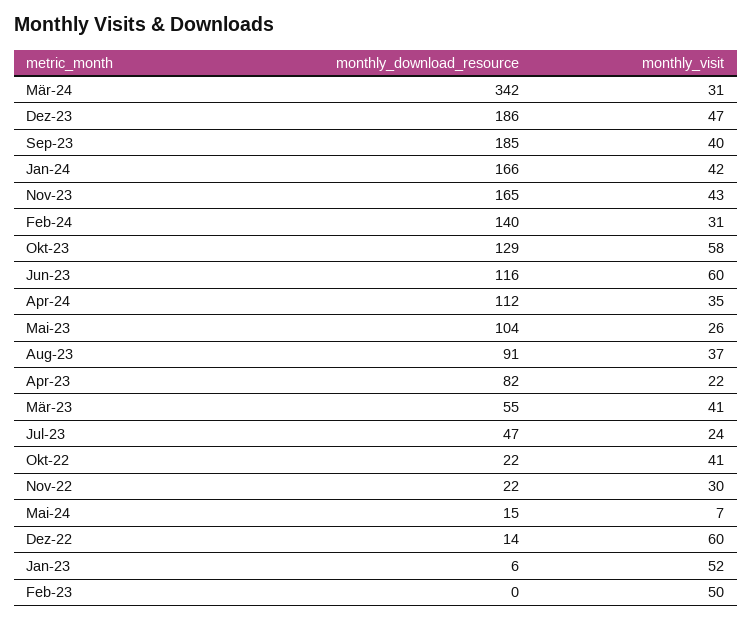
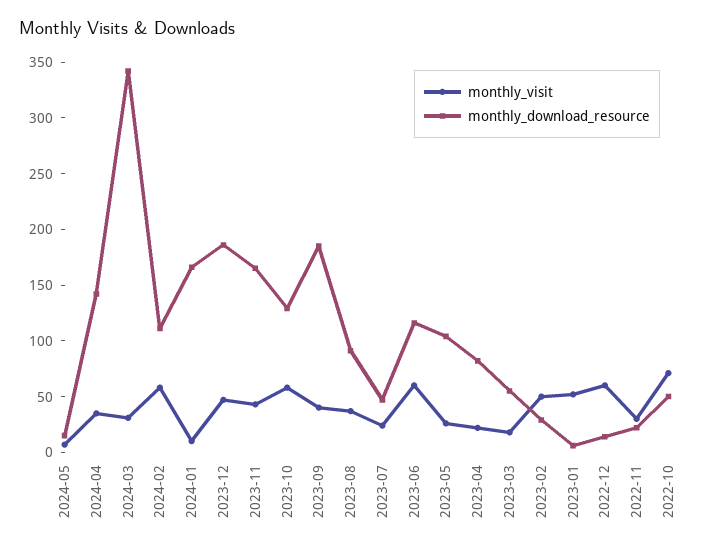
monthly_visit, Jan-24: 42 -> 10
monthly_download_resource, Feb-24: 140 -> 110
monthly_visit, Feb-24: 31 -> 60
monthly_download_resource, Apr-24: 112 -> 140
monthly_visit, Mär-23: 41 -> 20
monthly_download_resource, Okt-22: 22 -> 50
monthly_visit, Okt-22: 41 -> 70
monthly_download_resource, Feb-23: 0 -> 30

